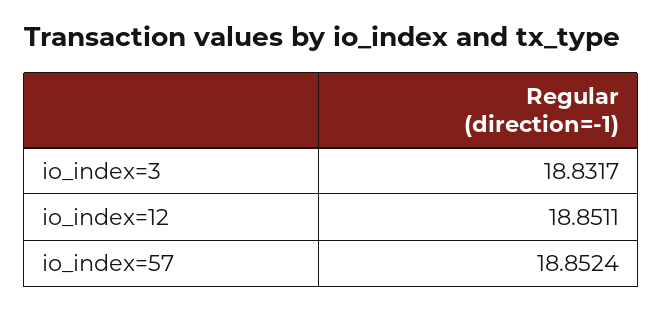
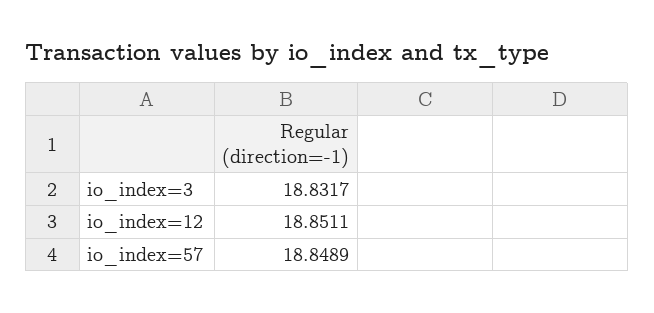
io_index=57: 18.8524 -> 18.8489

